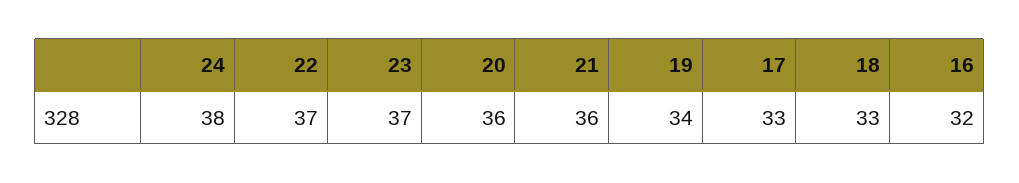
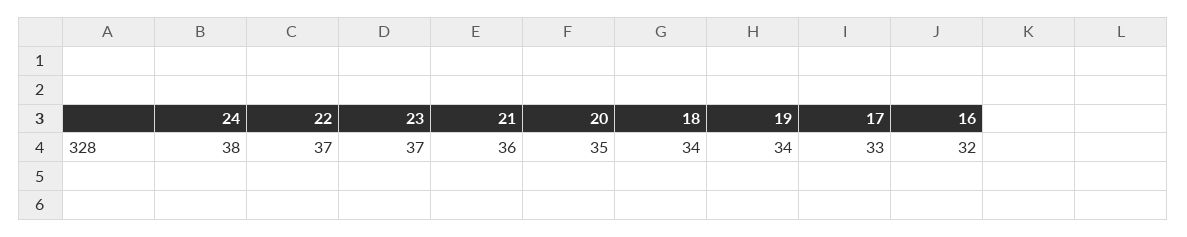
20: 36 -> 35
18: 33 -> 34

